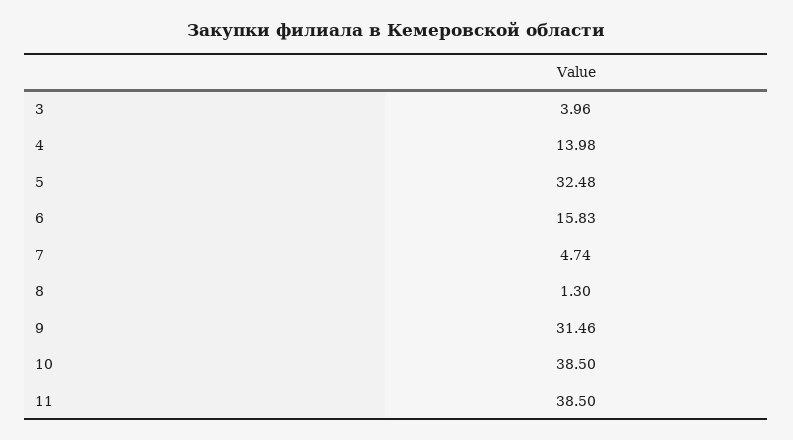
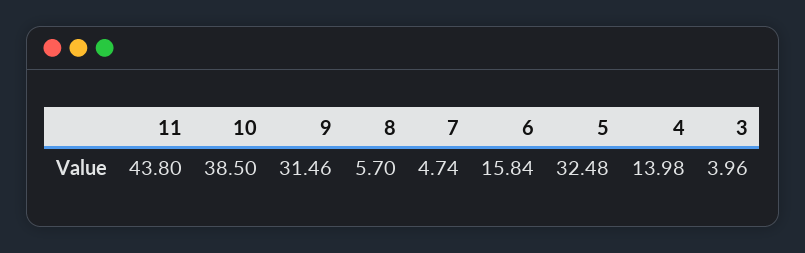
6: 15.83 -> 15.84
8: 1.3 -> 5.7
11: 38.5 -> 43.8

